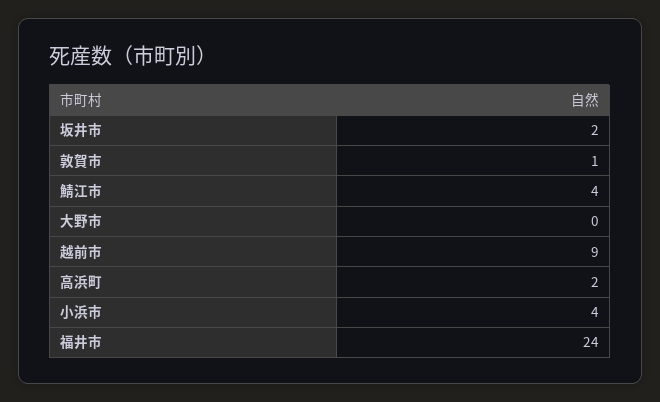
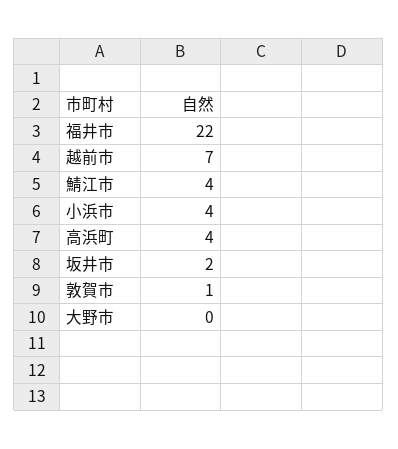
越前市: 9 -> 7
高浜町: 2 -> 4
福井市: 24 -> 22

